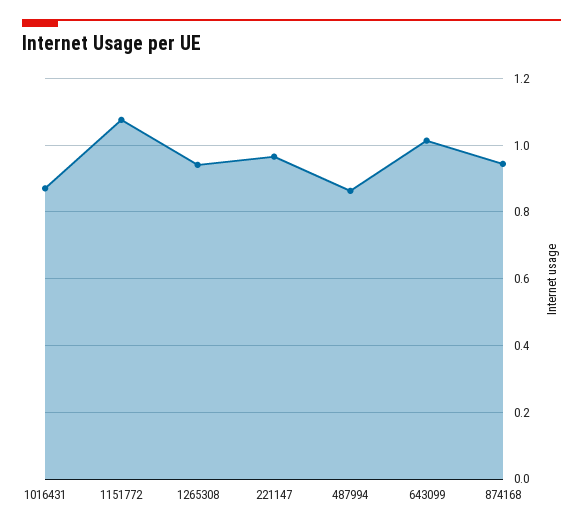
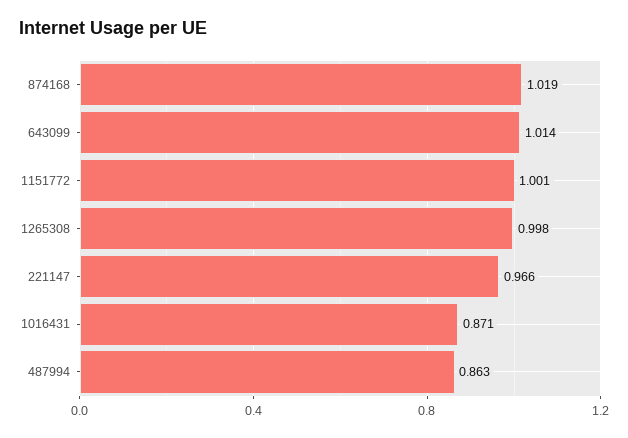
1151772: 1.08 -> 1.001
1265308: 0.94 -> 0.998
874168: 0.94 -> 1.019

